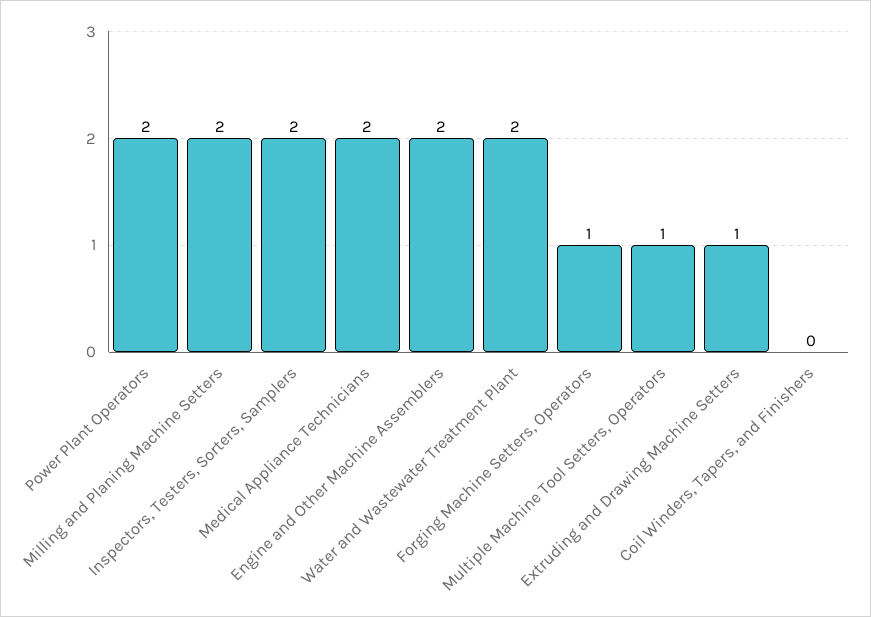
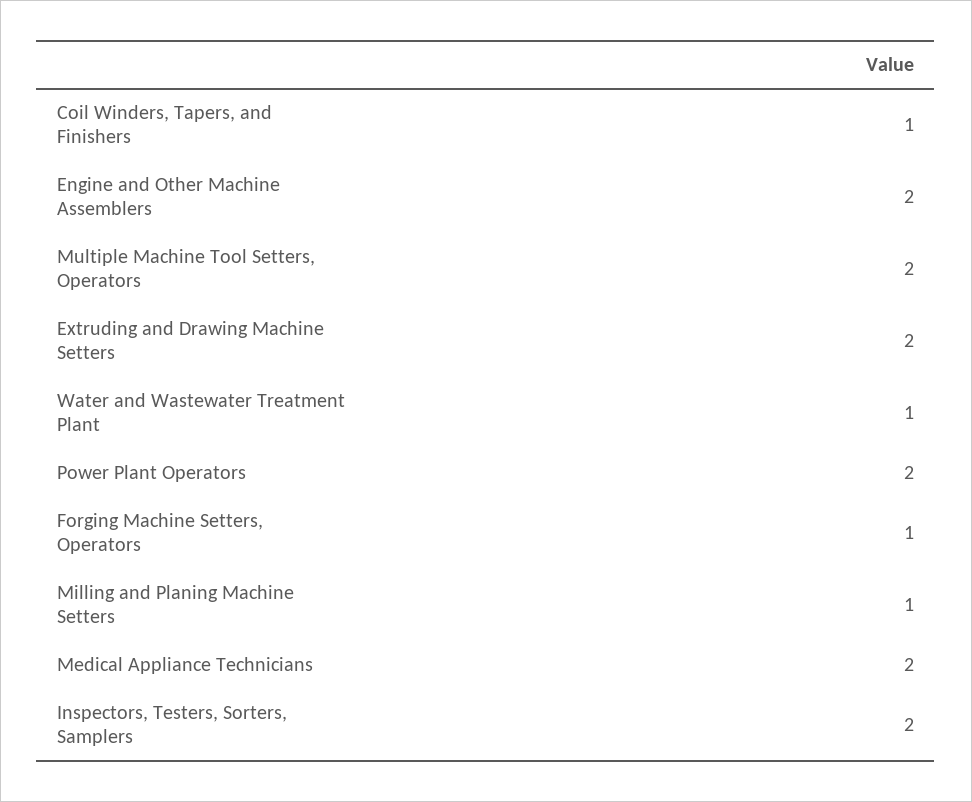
Milling and Planing Machine Setters: 2 -> 1
Water and Wastewater Treatment Plant: 2 -> 1
Multiple Machine Tool Setters, Operators: 1 -> 2
Extruding and Drawing Machine Setters: 1 -> 2
Coil Winders, Tapers, and Finishers: 0 -> 1

